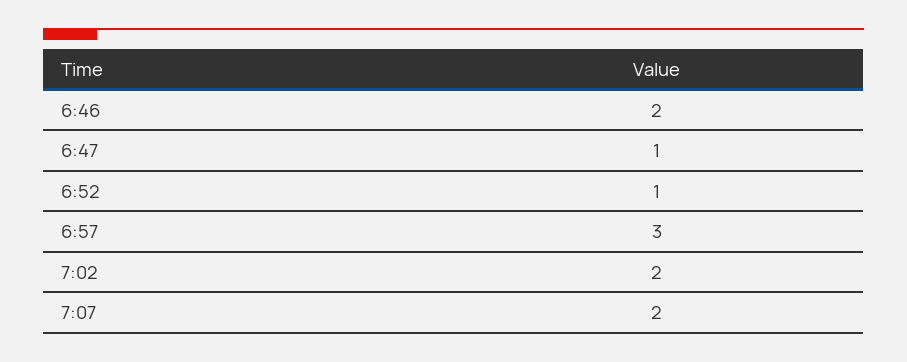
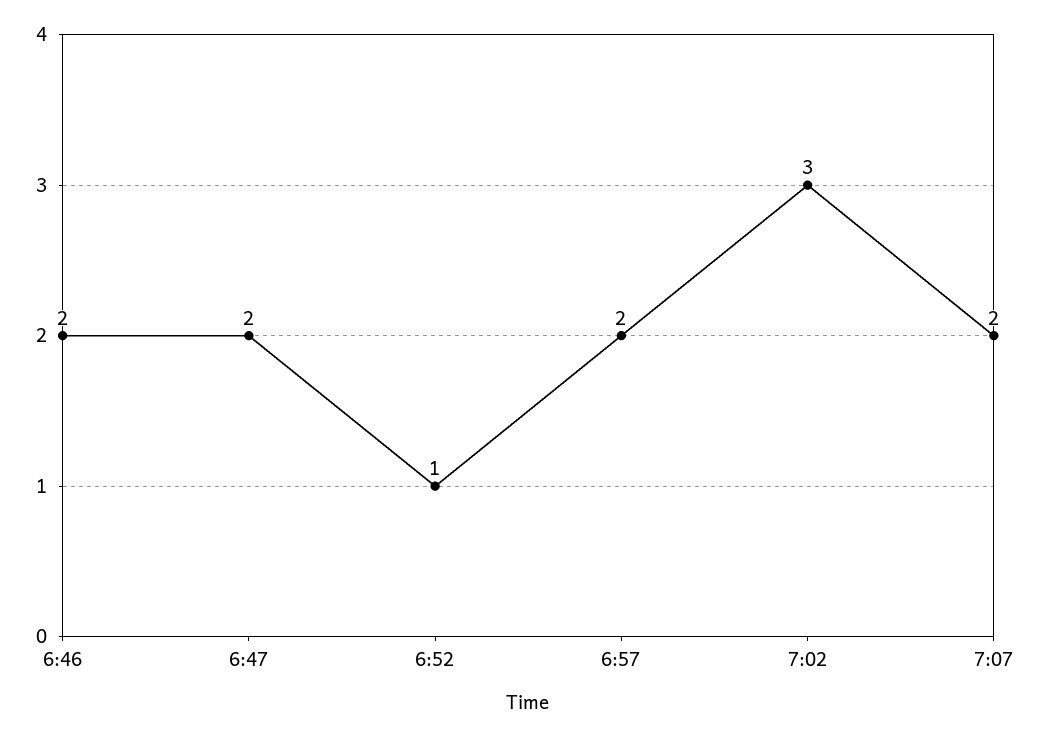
6:47: 1 -> 2
6:57: 3 -> 2
7:02: 2 -> 3

